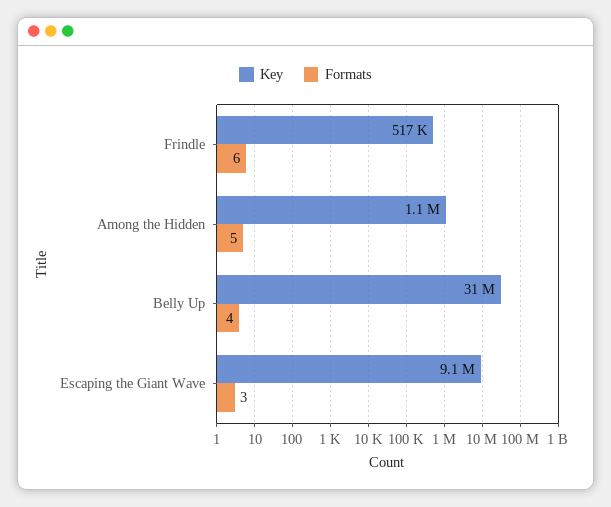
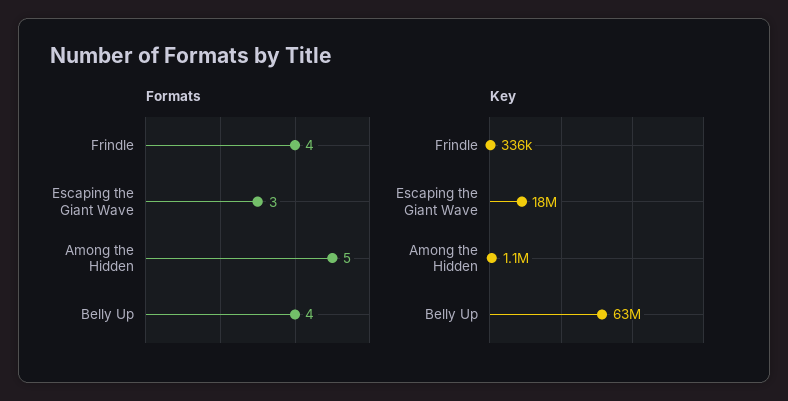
Key, Frindle: 517000 -> 336000
Formats, Frindle: 6 -> 4
Key, Belly Up: 31000000 -> 63000000
Key, Escaping the Giant Wave: 9100000 -> 18000000

